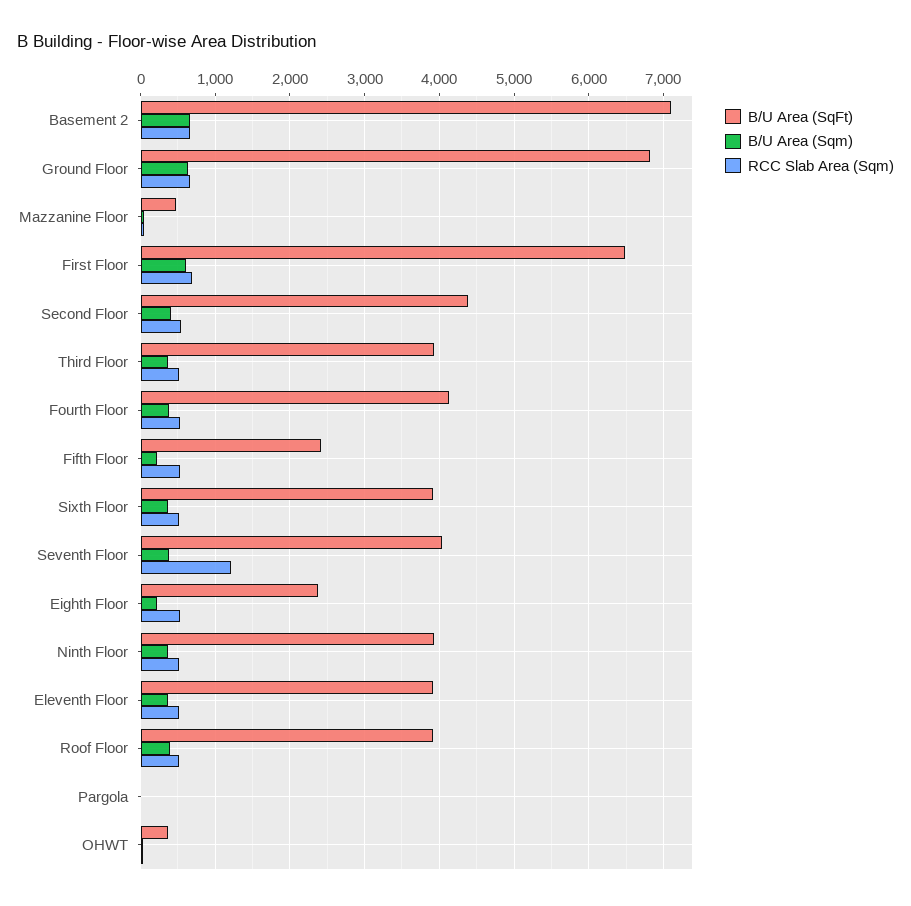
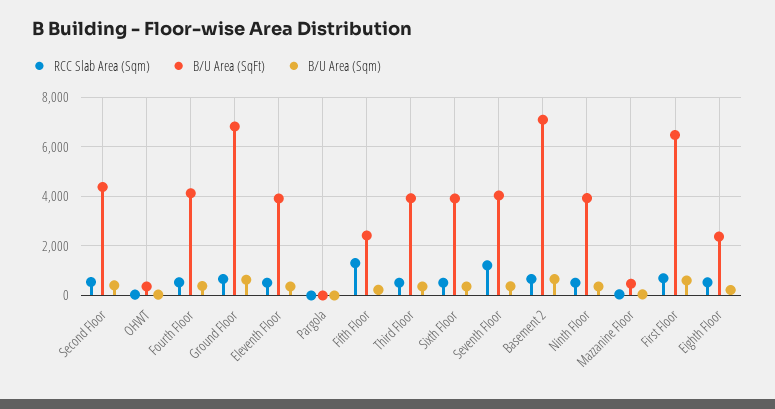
RCC Slab Area (Sqm), Fifth Floor: 500 -> 1250
B/U Area (SqFt), Roof Floor: 3900 -> none
B/U Area (Sqm), Roof Floor: 400 -> none
RCC Slab Area (Sqm), Roof Floor: 500 -> none

